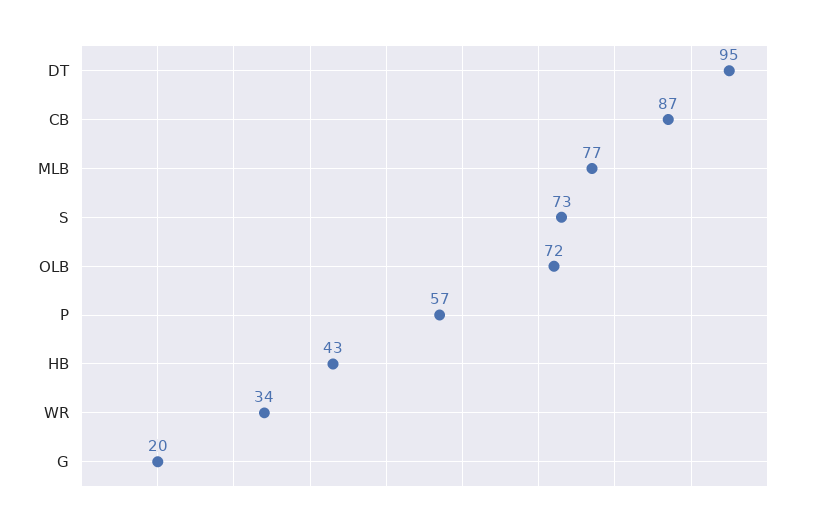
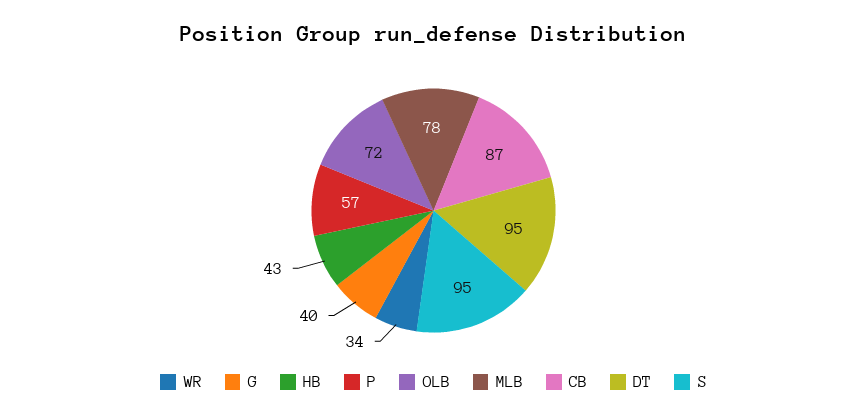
MLB: 77 -> 78
S: 73 -> 95
G: 20 -> 40

